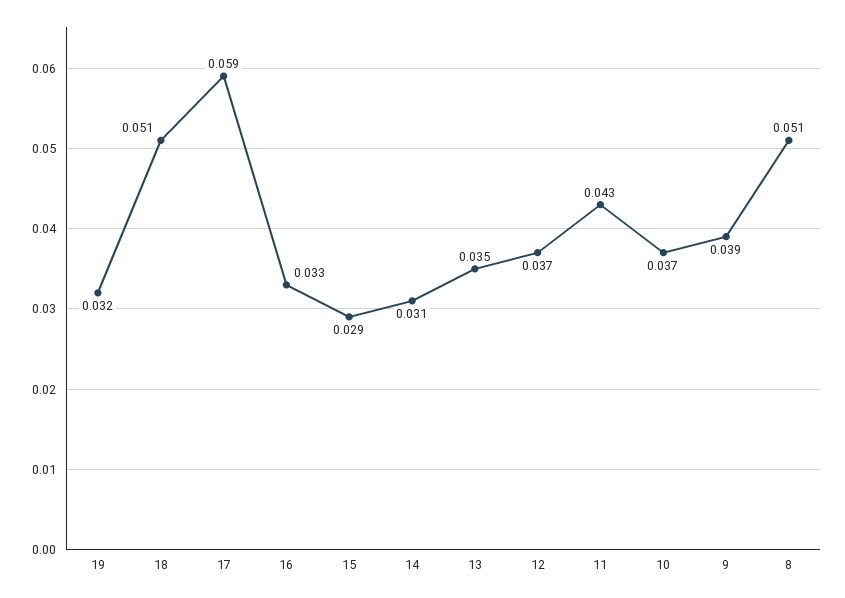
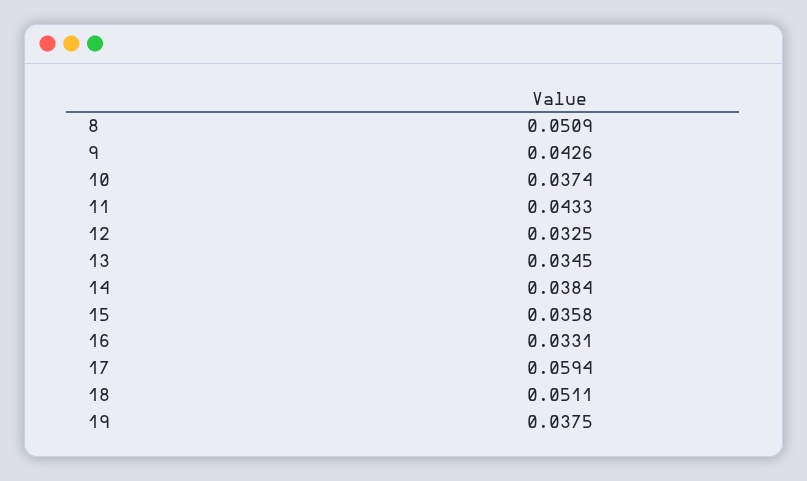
19: 0.032 -> 0.0375
15: 0.029 -> 0.0358
14: 0.031 -> 0.0384
12: 0.037 -> 0.0325
9: 0.039 -> 0.0426

